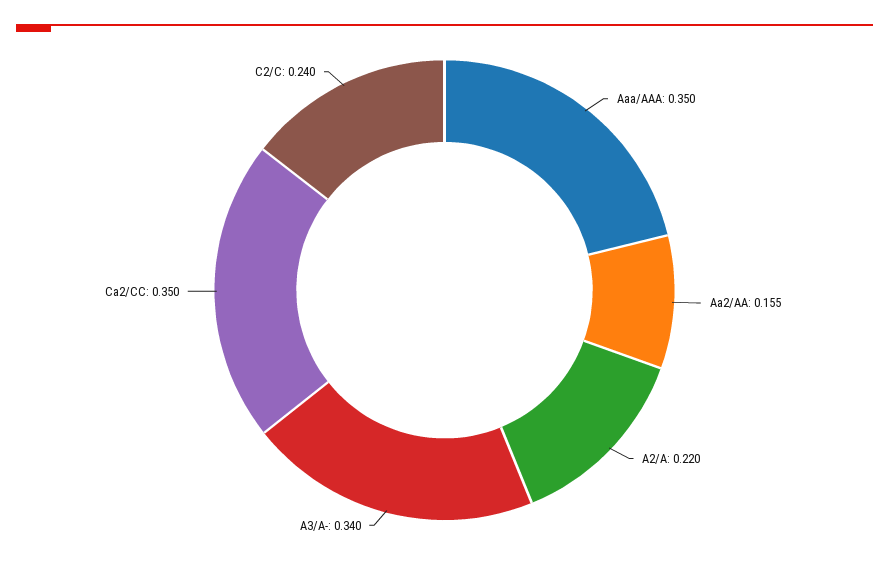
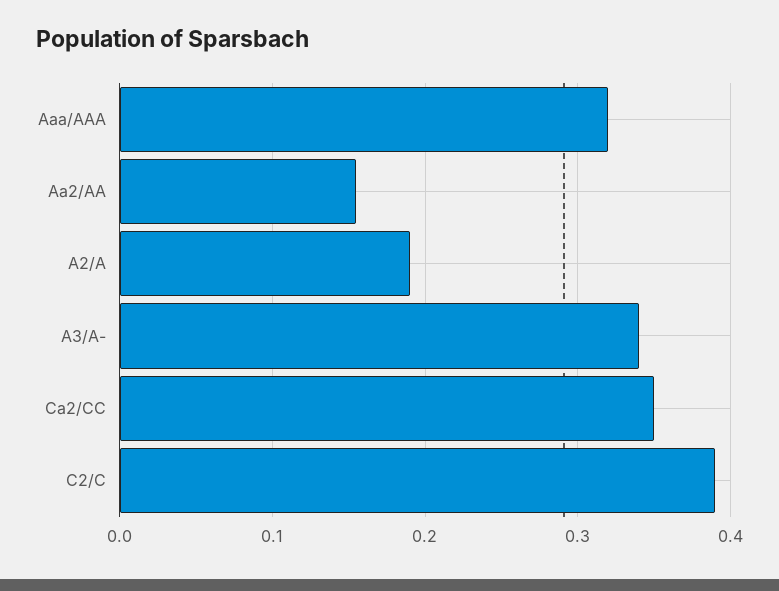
Aaa/AAA: 0.35 -> 0.32
A2/A: 0.22 -> 0.19
C2/C: 0.24 -> 0.39

